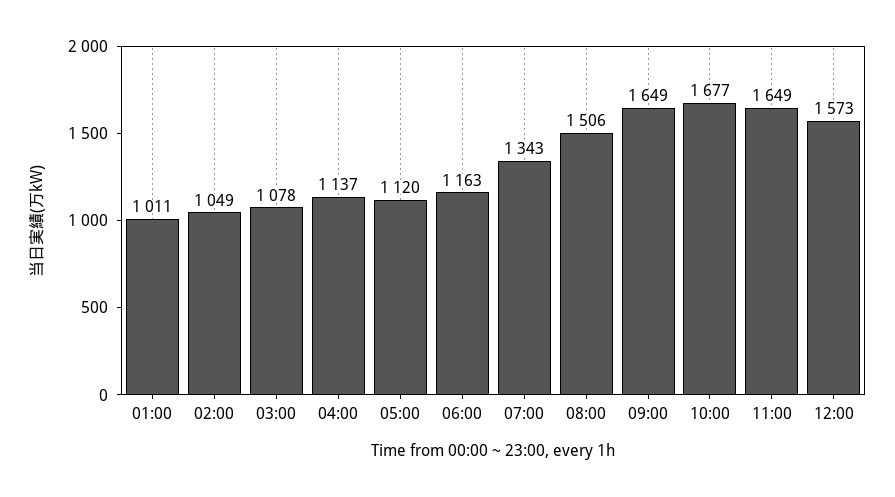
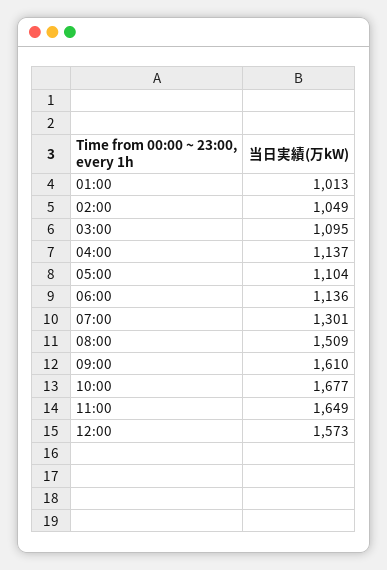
01:00: 1011 -> 1013
03:00: 1078 -> 1095
05:00: 1120 -> 1104
06:00: 1163 -> 1136
07:00: 1343 -> 1301
08:00: 1506 -> 1509
09:00: 1649 -> 1610

